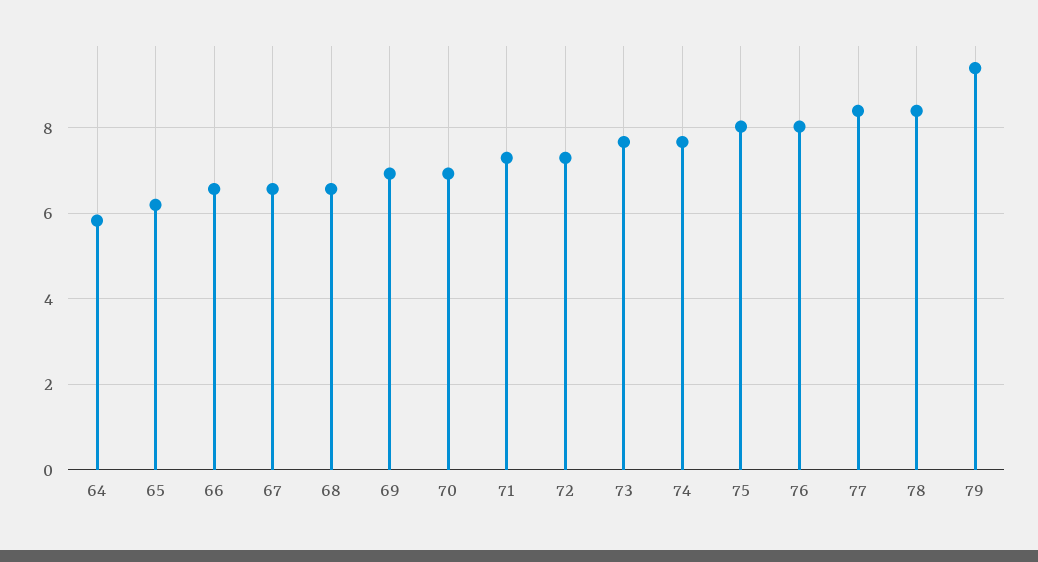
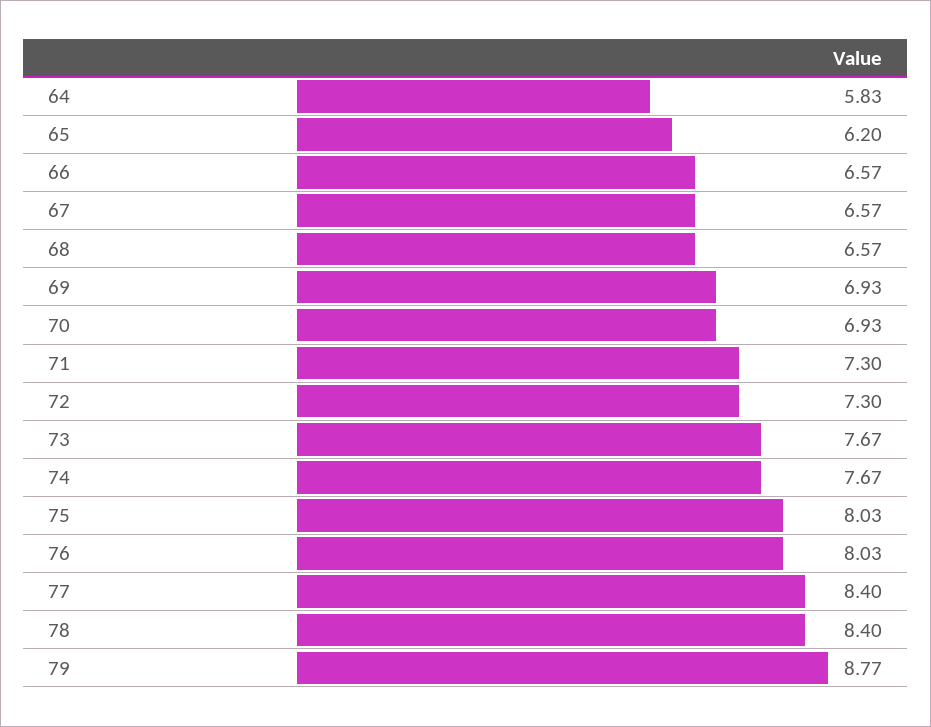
79: 9.4 -> 8.77

